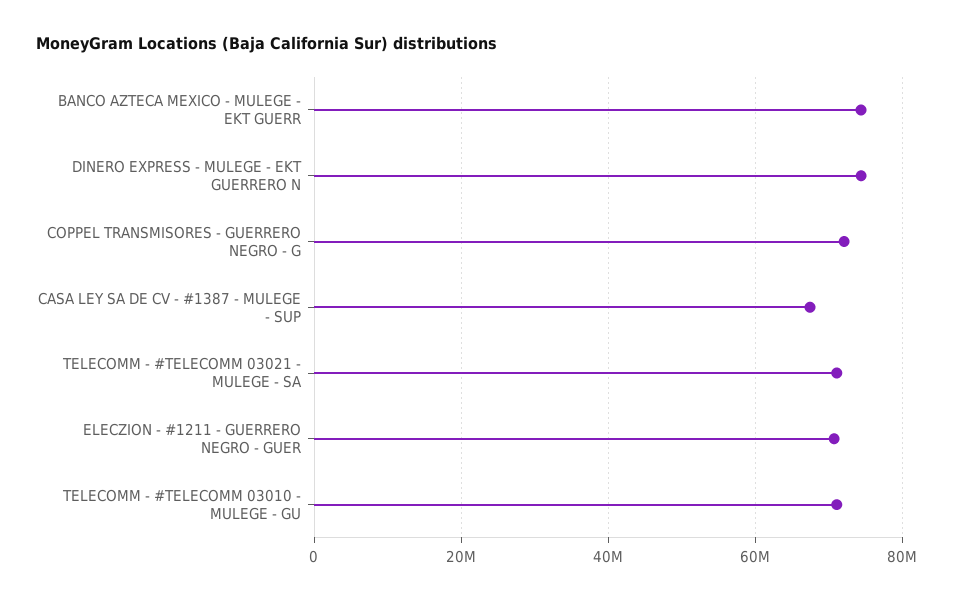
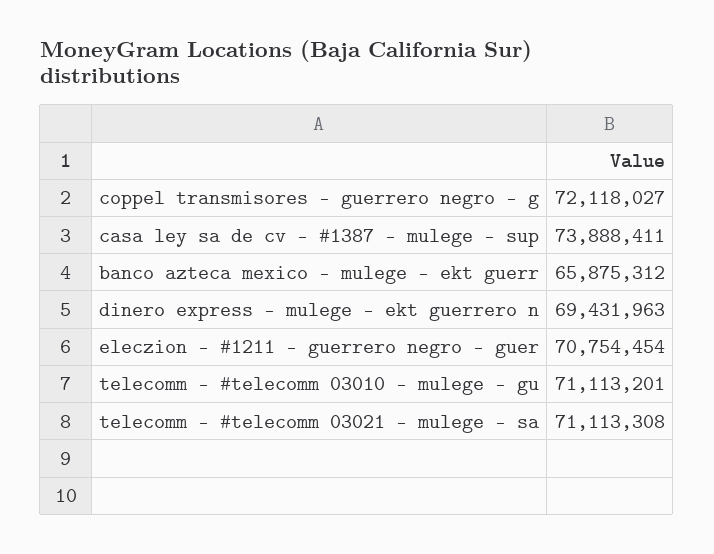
BANCO AZTECA MEXICO - MULEGE - EKT GUERR: 74000000 -> 65875312
DINERO EXPRESS - MULEGE - EKT GUERRERO N: 74000000 -> 69431963
CASA LEY SA DE CV - #1387 - MULEGE - SUP: 68000000 -> 73888411

